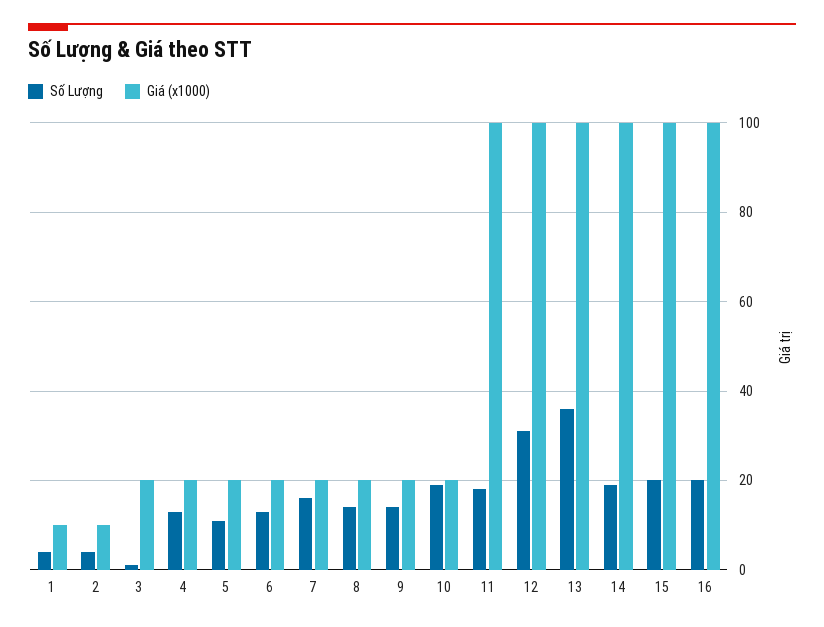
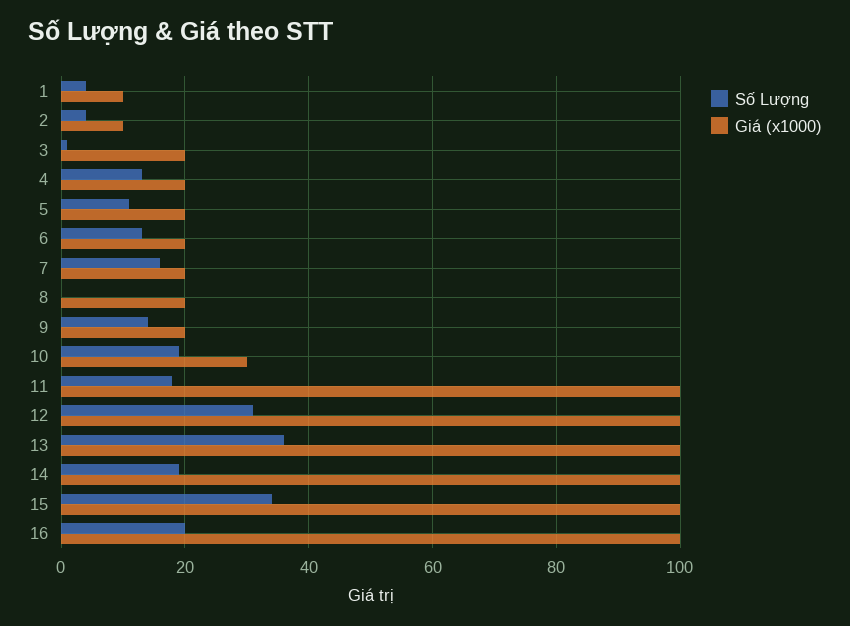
Số Lượng, 8: 15 -> 0
Giá (x1000), 10: 20 -> 30
Số Lượng, 15: 20 -> 35

